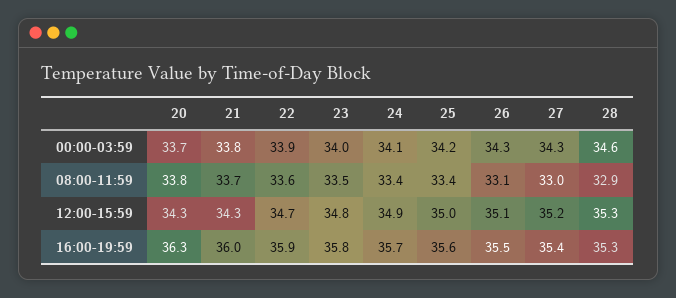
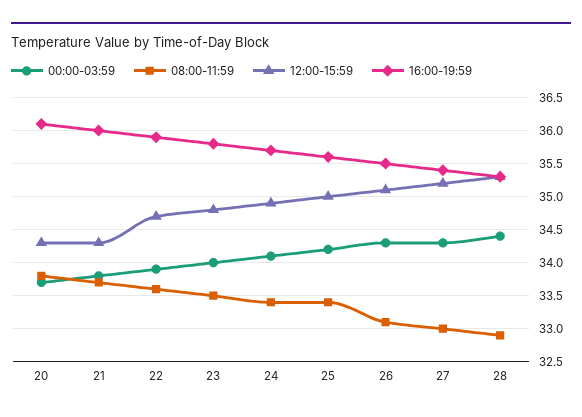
00:00-03:59, 28: 34.6 -> 34.4
16:00-19:59, 20: 36.3 -> 36.1

